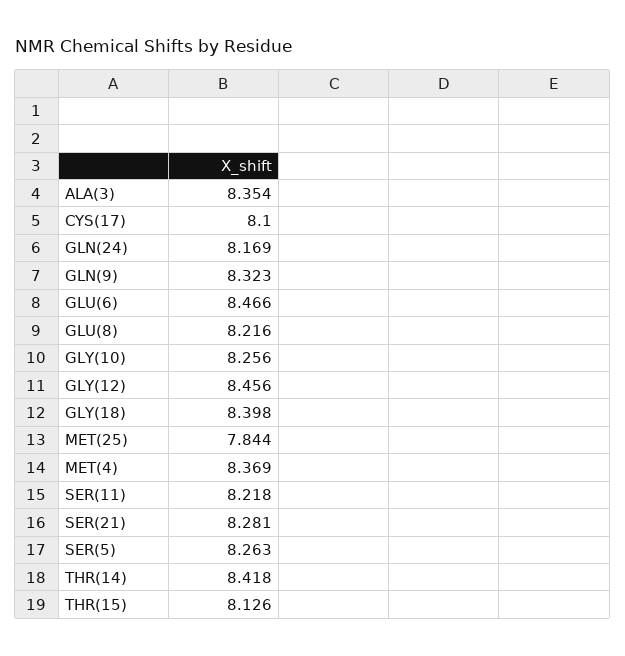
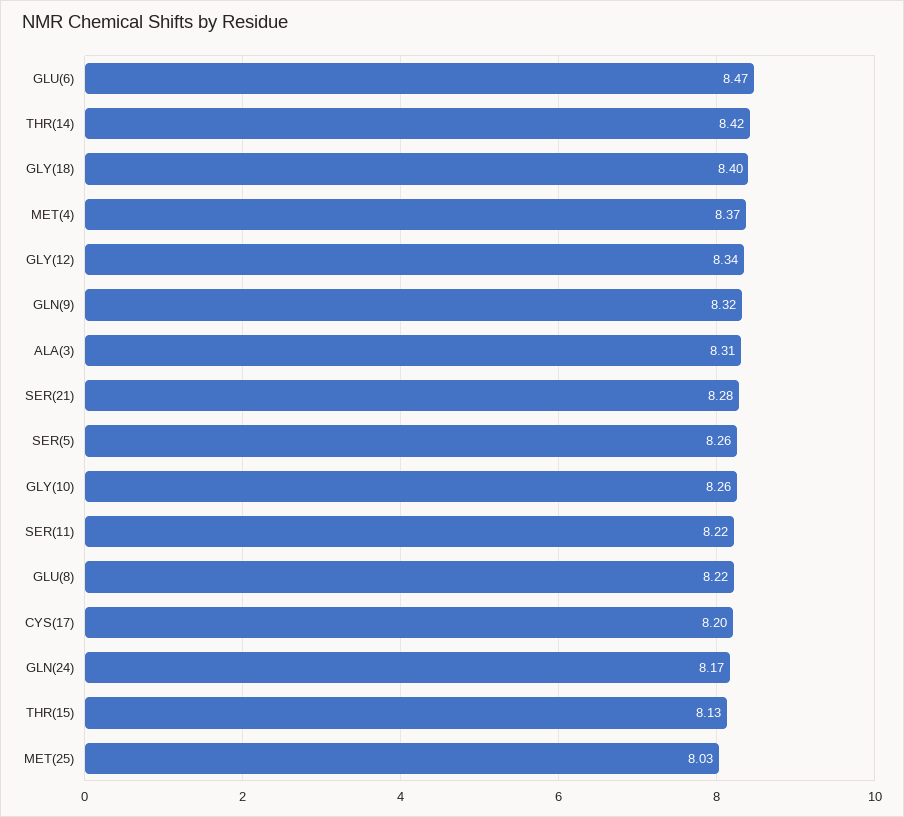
ALA(3): 8.354 -> 8.31
CYS(17): 8.1 -> 8.2
GLY(12): 8.456 -> 8.34
MET(25): 7.844 -> 8.03

